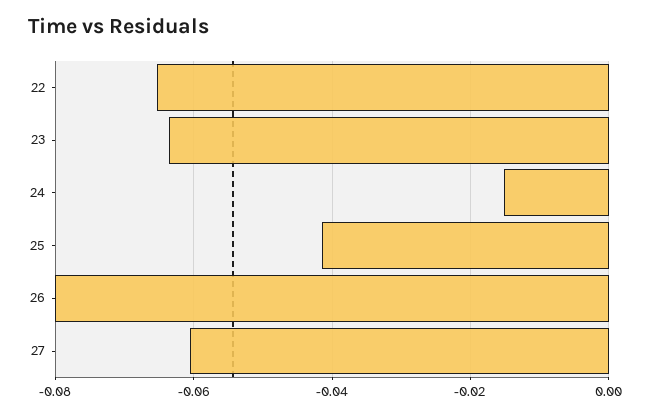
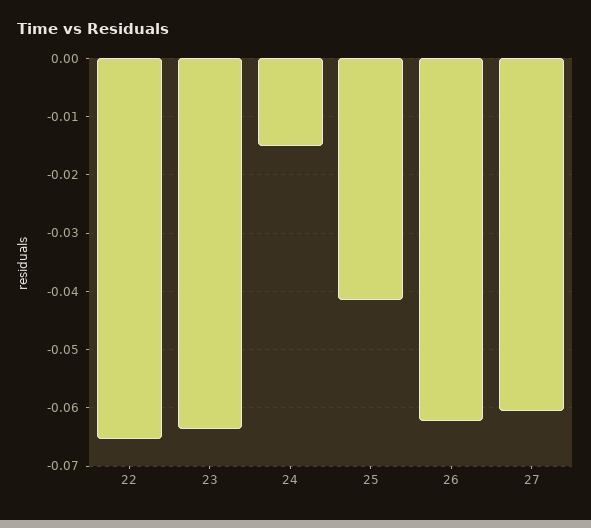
26: -0.08 -> -0.062

